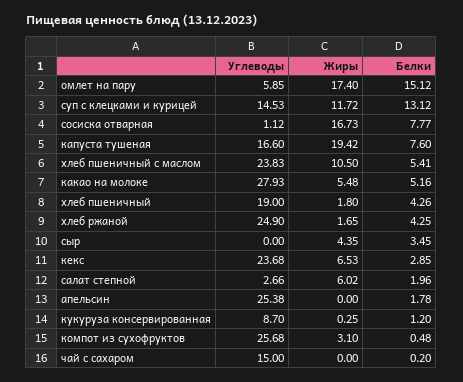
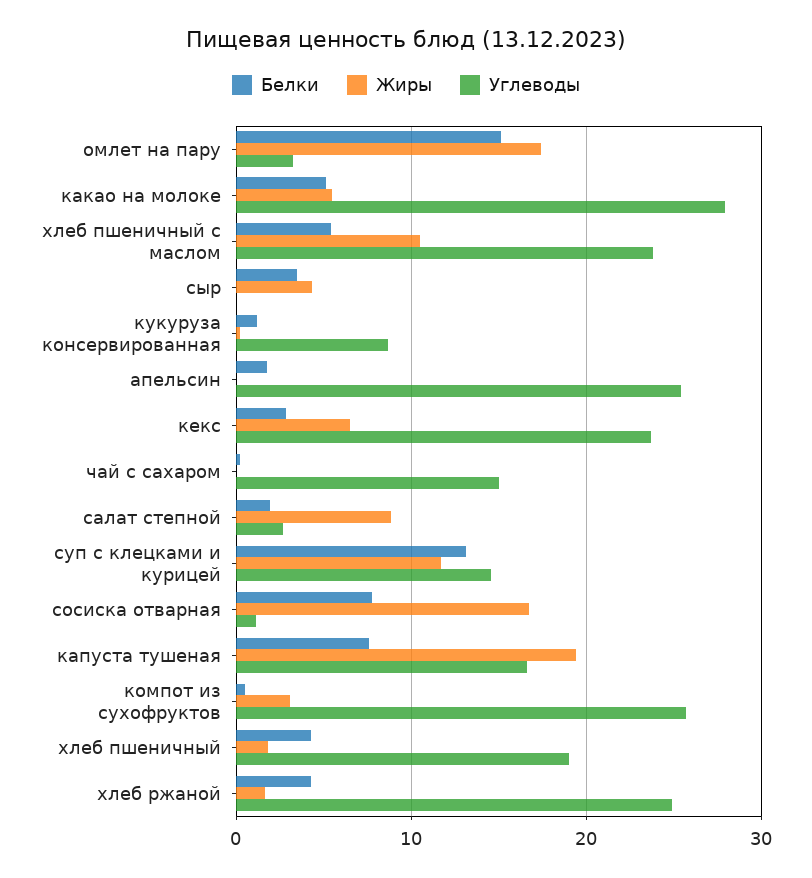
Углеводы, омлет на пару: 5.85 -> 3
Жиры, салат степной: 6.02 -> 9

